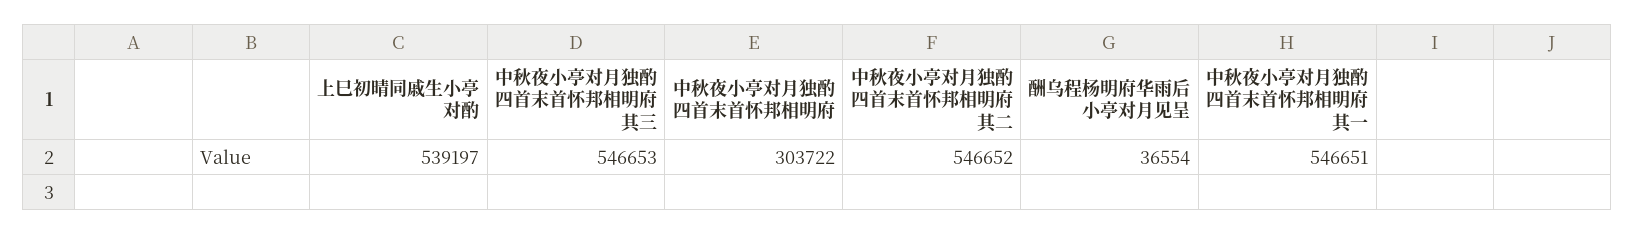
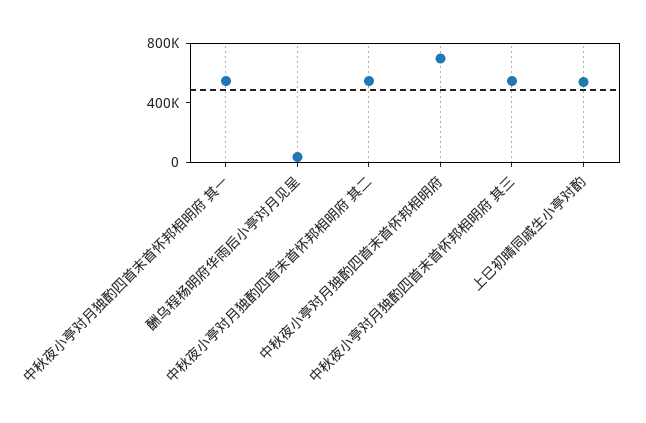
中秋夜小亭对月独酌四首末首怀邦相明府: 303722 -> 700000

